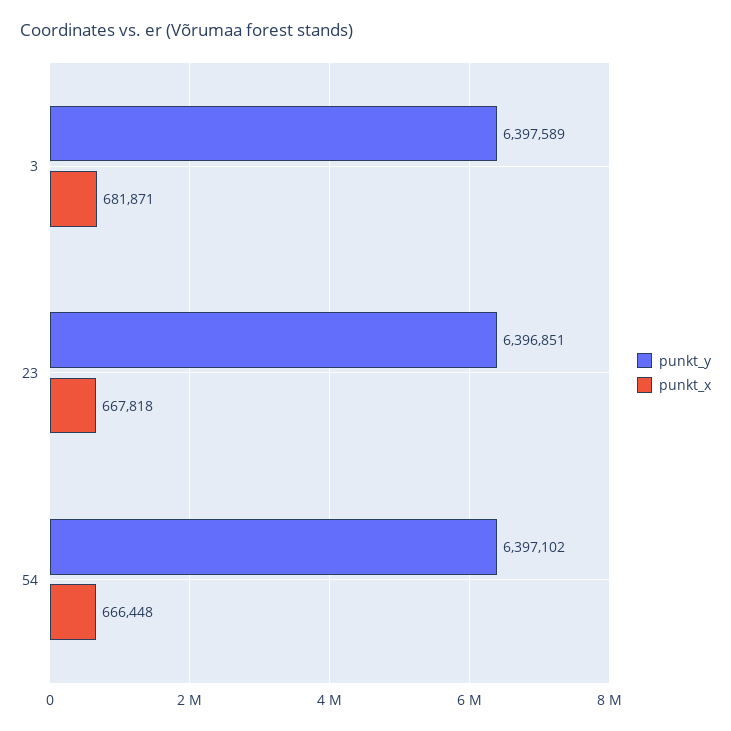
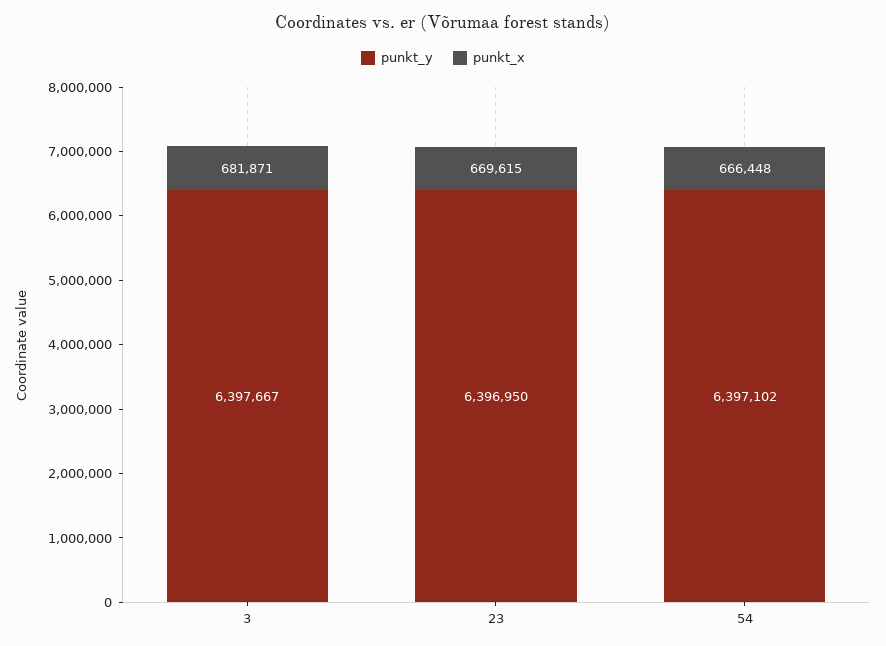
punkt_y, 3: 6397589 -> 6397667
punkt_y, 23: 6396851 -> 6396950
punkt_x, 23: 667818 -> 669615

